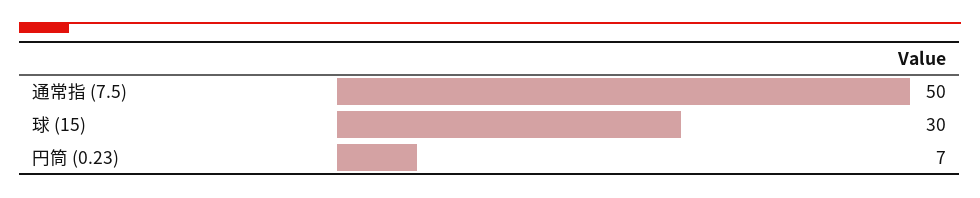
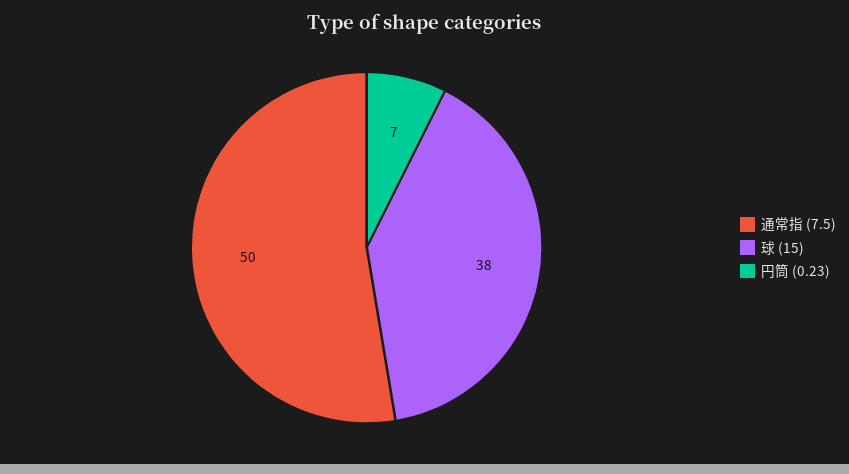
球 (15): 30 -> 38

